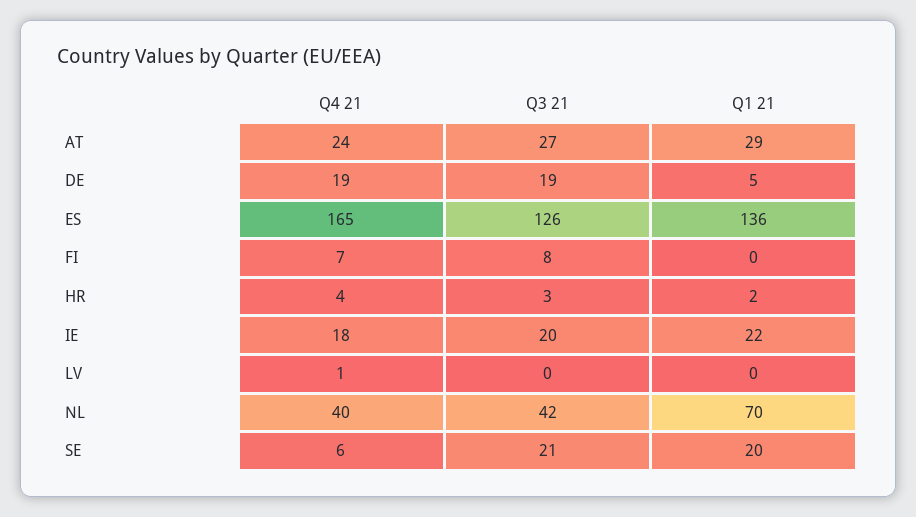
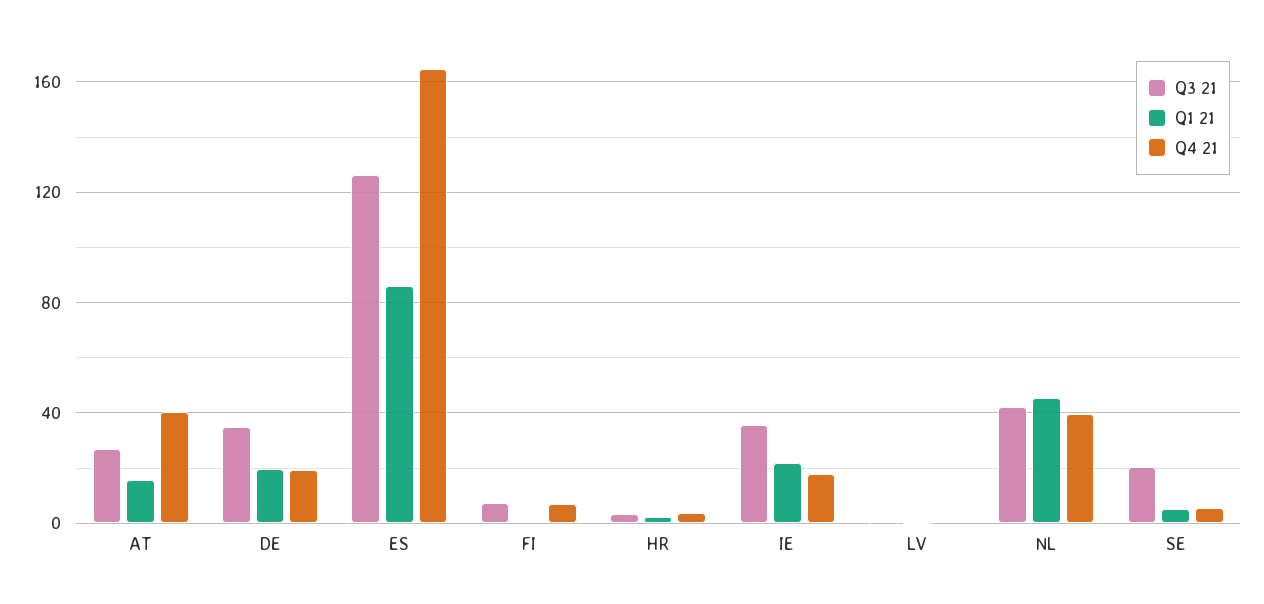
Q4 21, AT: 24 -> 40
Q1 21, AT: 29 -> 15
Q3 21, DE: 19 -> 35
Q1 21, DE: 5 -> 20
Q1 21, ES: 136 -> 85
Q3 21, IE: 20 -> 35
Q1 21, NL: 70 -> 45
Q1 21, SE: 20 -> 5

